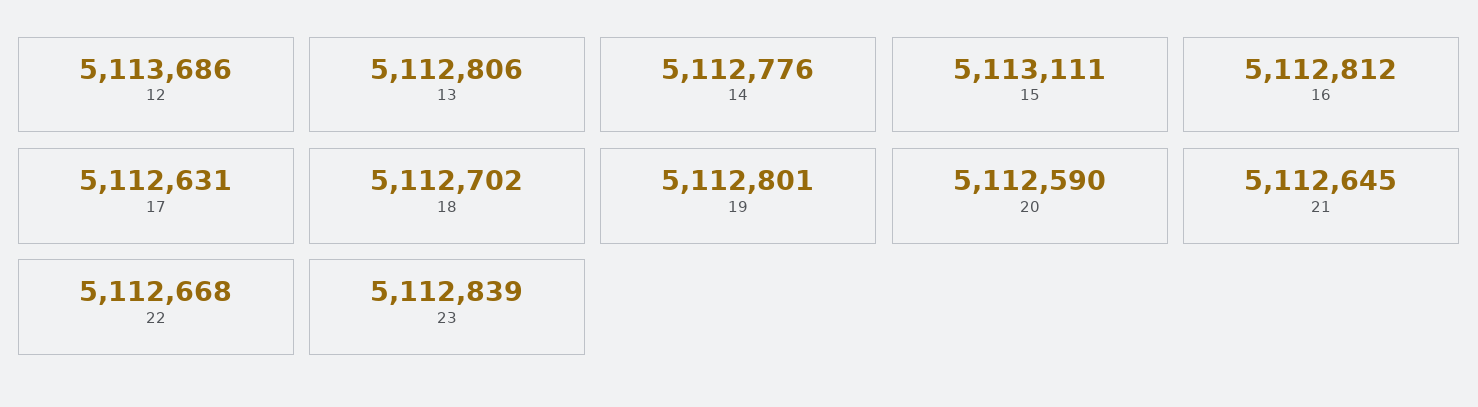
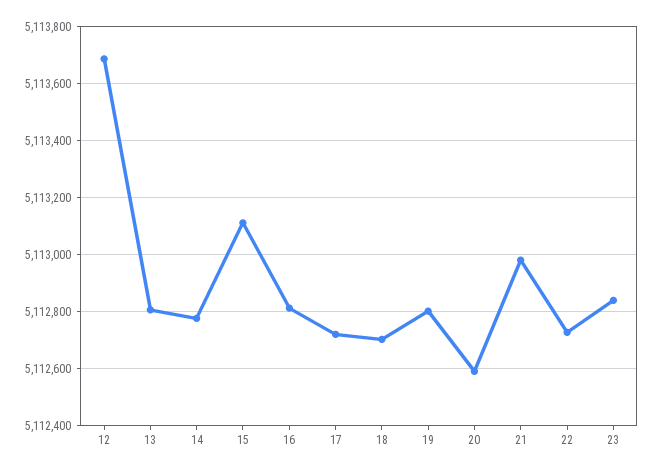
17: 5112631 -> 5112725
21: 5112645 -> 5112975
22: 5112668 -> 5112725

